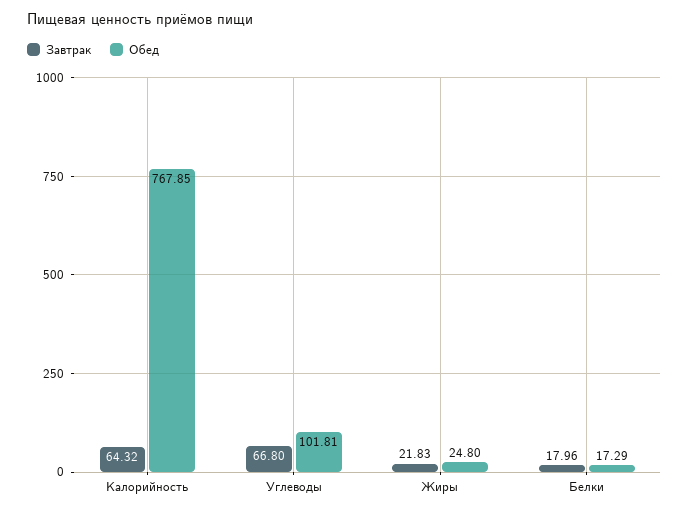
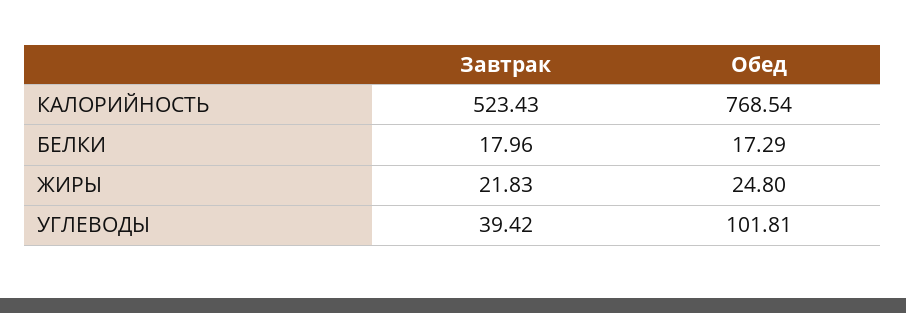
Завтрак, Калорийность: 64.32 -> 523.43
Обед, Калорийность: 767.85 -> 768.54
Завтрак, Углеводы: 66.8 -> 39.42

